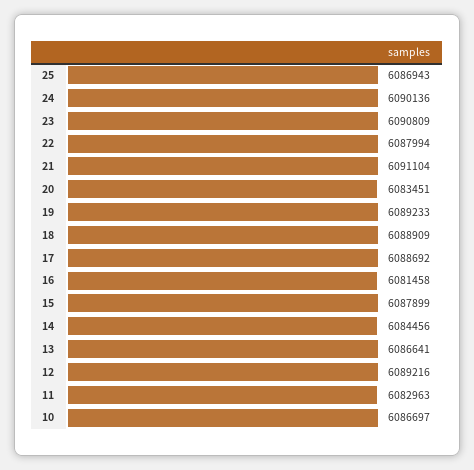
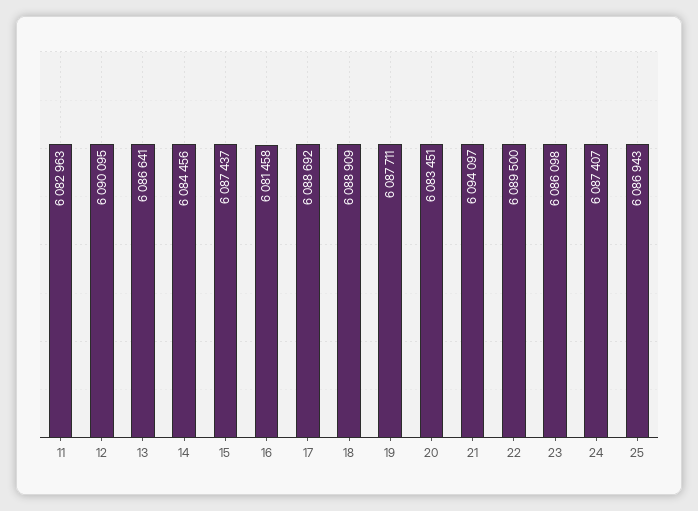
24: 6090136 -> 6087407
23: 6090809 -> 6086098
22: 6087994 -> 6089500
21: 6091104 -> 6094097
19: 6089233 -> 6087711
15: 6087899 -> 6087437
12: 6089216 -> 6090095
10: 6086697 -> none

